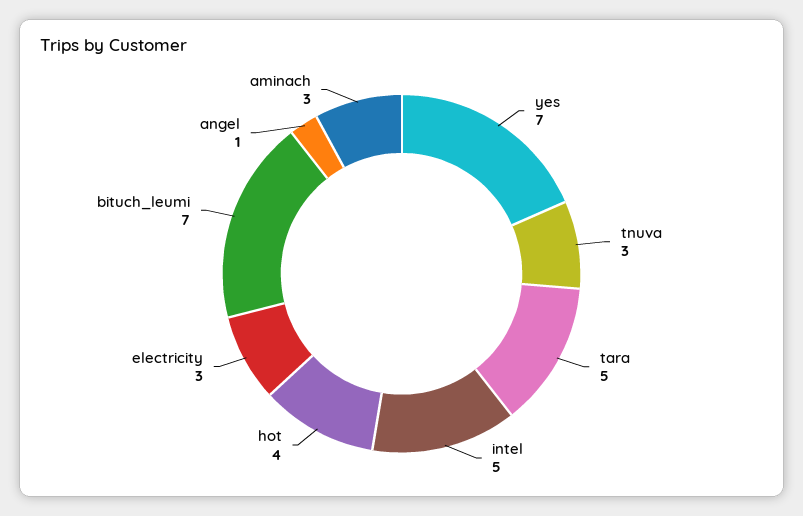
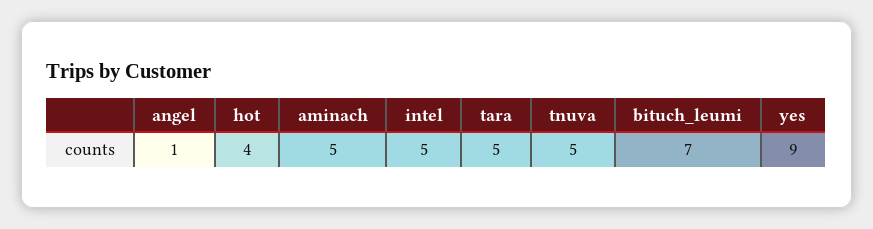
yes: 7 -> 9
tnuva: 3 -> 5
electricity: 3 -> none
aminach: 3 -> 5

